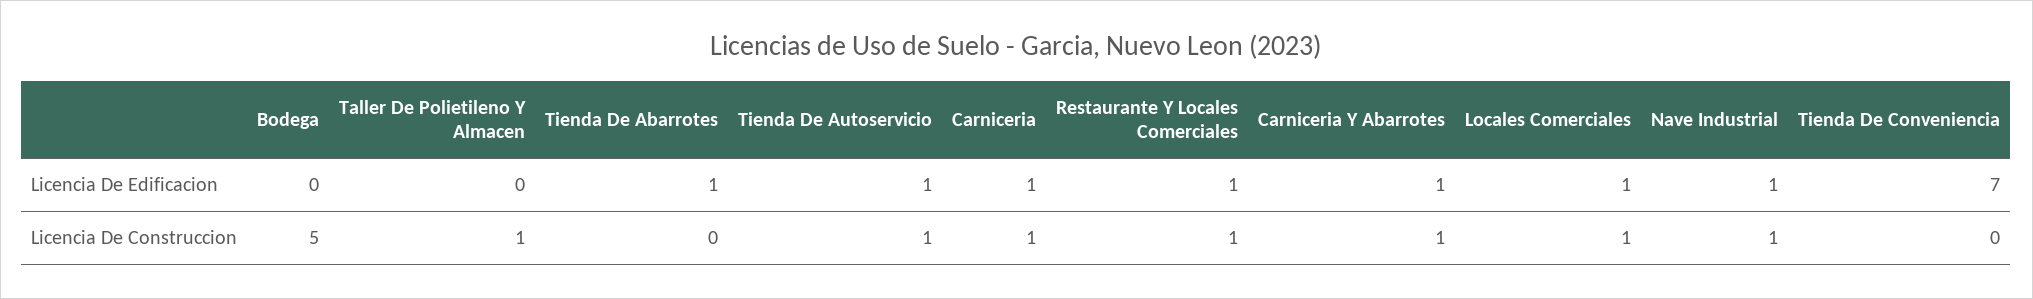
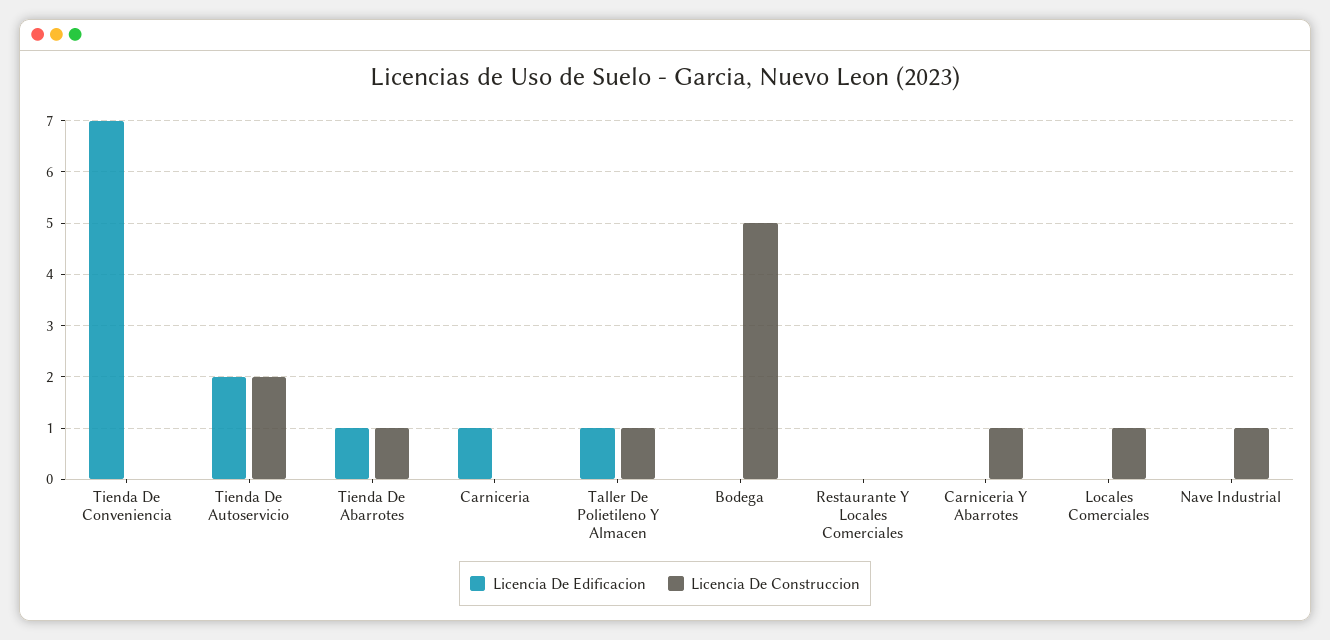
Licencia De Edificacion, Taller De Polietileno Y Almacen: 0 -> 1
Licencia De Edificacion, Tienda De Autoservicio: 1 -> 2
Licencia De Edificacion, Restaurante Y Locales Comerciales: 1 -> 0
Licencia De Edificacion, Carniceria Y Abarrotes: 1 -> 0
Licencia De Edificacion, Locales Comerciales: 1 -> 0
Licencia De Edificacion, Nave Industrial: 1 -> 0
Licencia De Construccion, Tienda De Abarrotes: 0 -> 1
Licencia De Construccion, Tienda De Autoservicio: 1 -> 2
Licencia De Construccion, Carniceria: 1 -> 0
Licencia De Construccion, Restaurante Y Locales Comerciales: 1 -> 0

